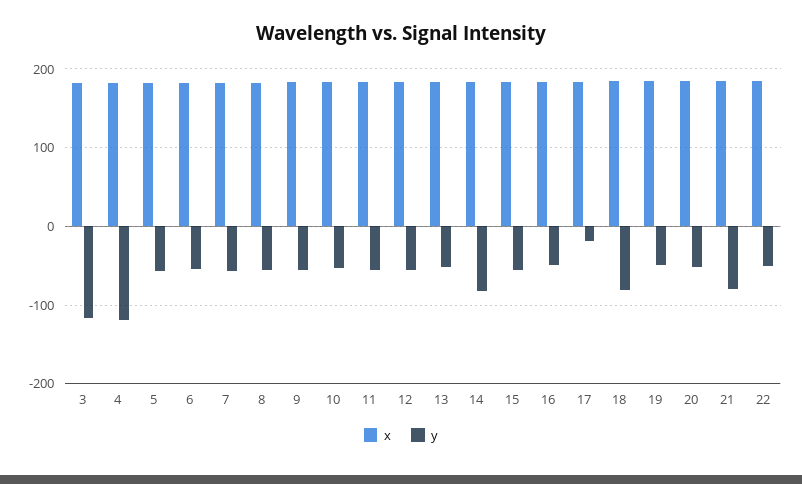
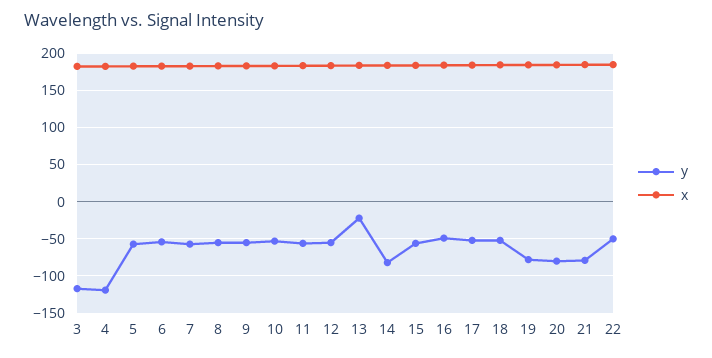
y, 13: -50 -> -20
y, 17: -20 -> -50
y, 18: -80 -> -50
y, 19: -50 -> -80
y, 20: -50 -> -80

